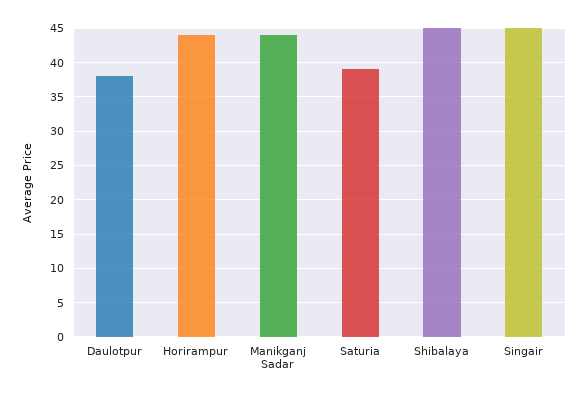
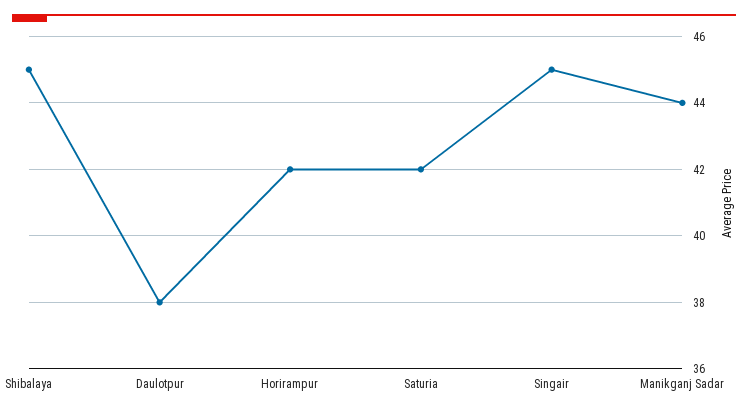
Horirampur: 44 -> 42
Saturia: 39 -> 42

